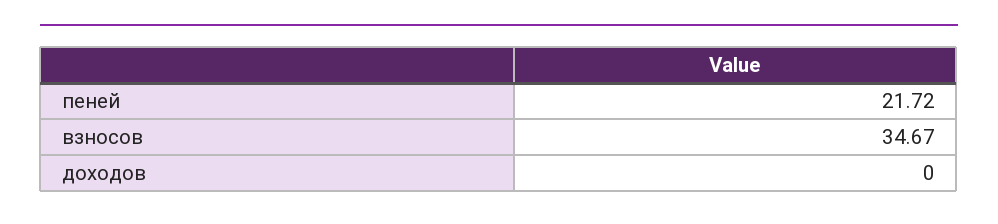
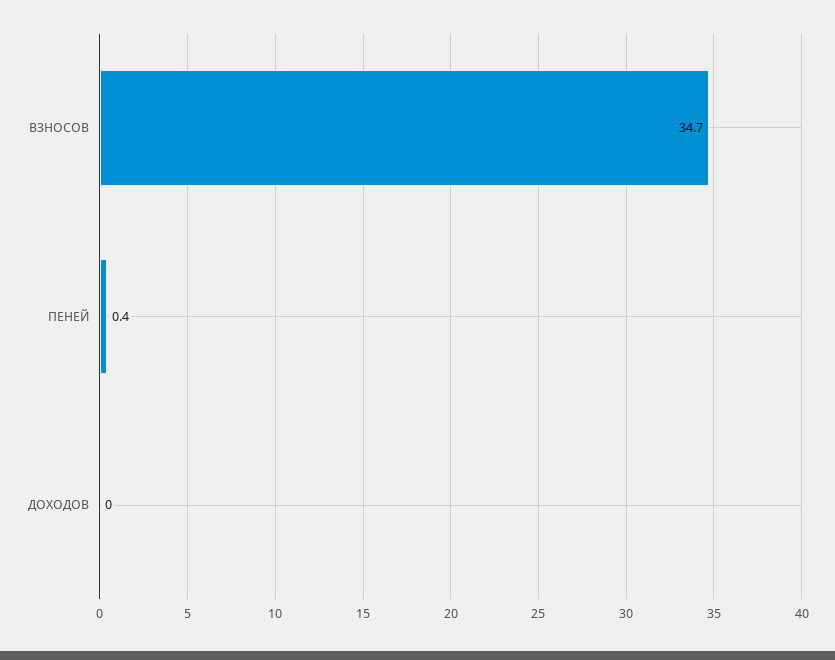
пеней: 21.72 -> 0.4

